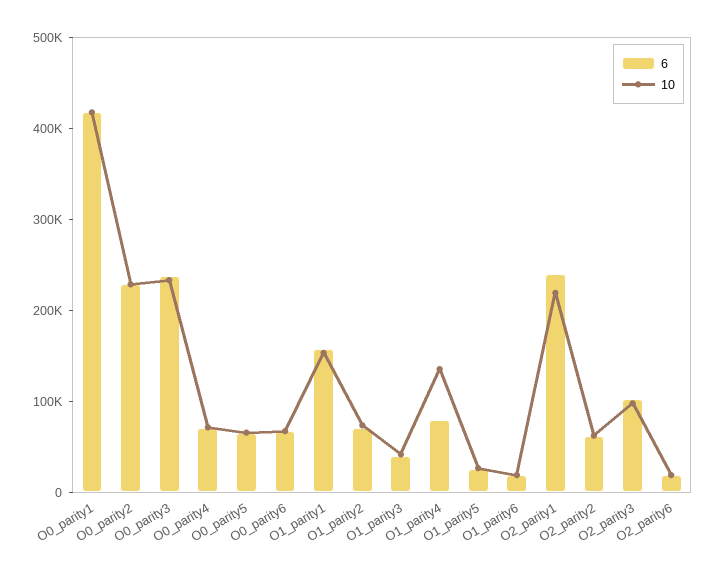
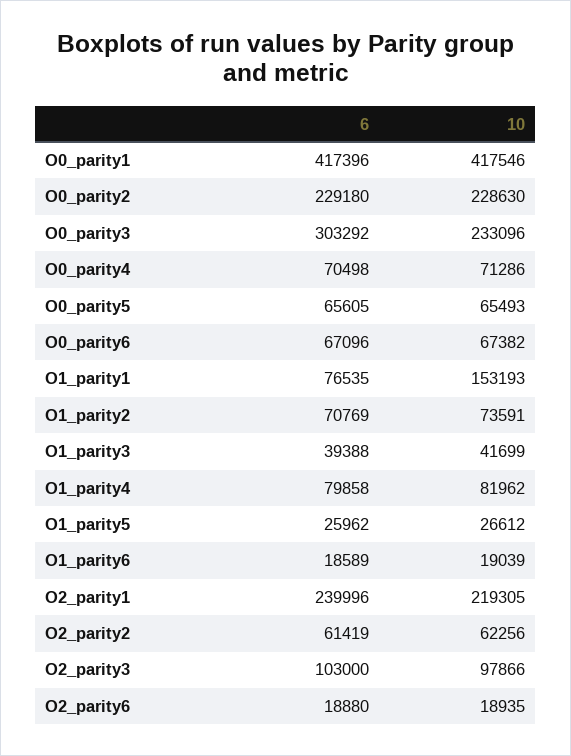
6, O0_parity3: 240000 -> 303292
6, O1_parity1: 160000 -> 76535
10, O1_parity4: 140000 -> 81962

